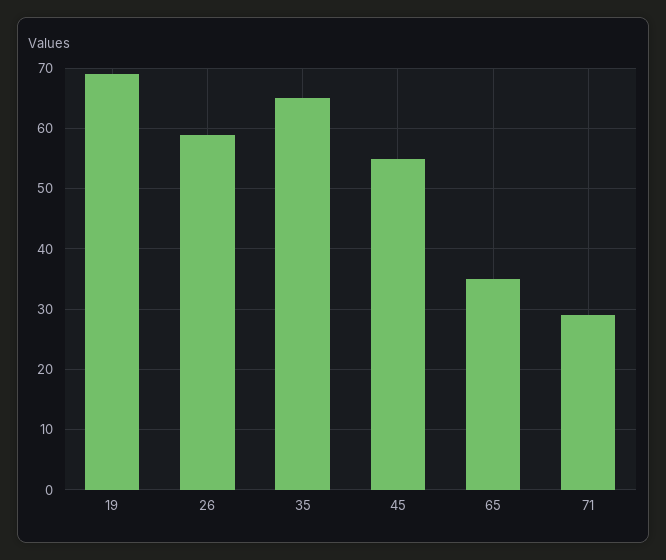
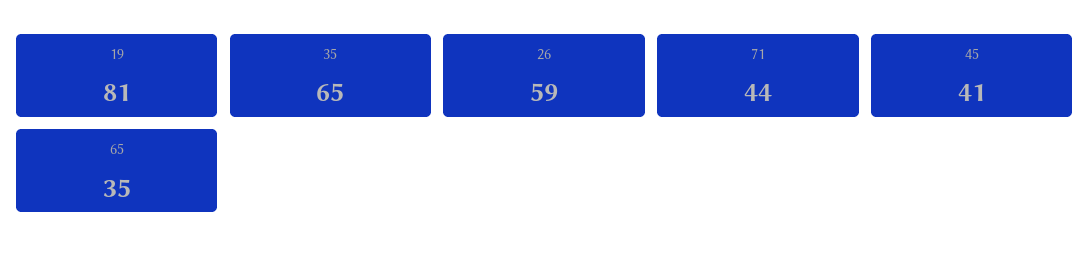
19: 69 -> 81
45: 55 -> 41
71: 29 -> 44

